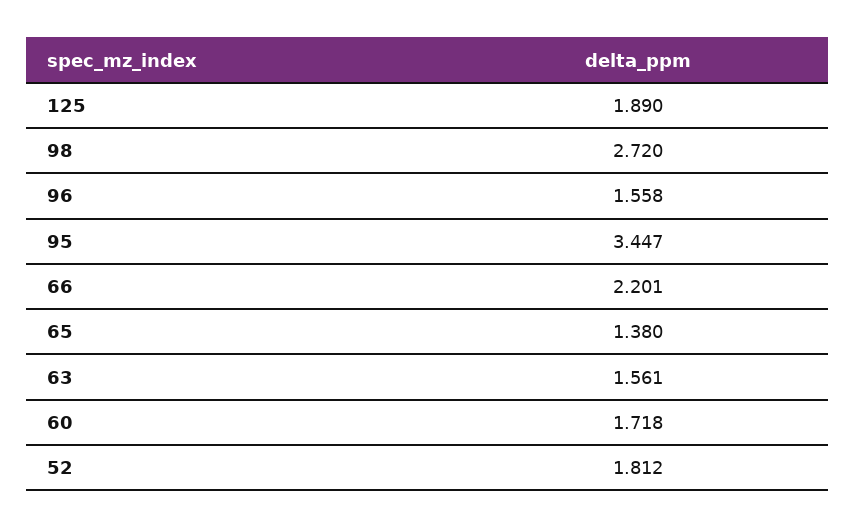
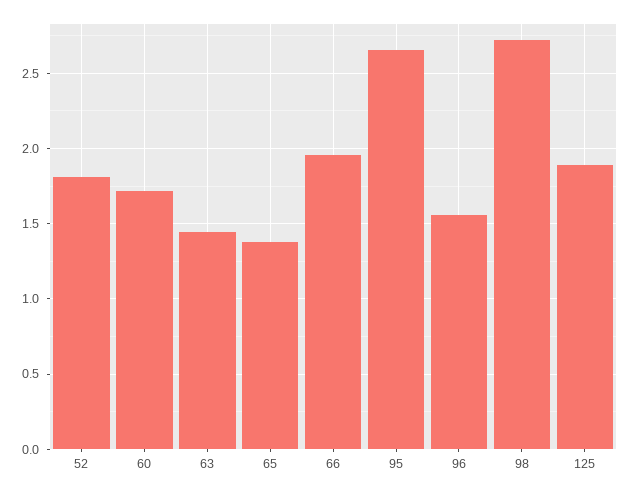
95: 3.447 -> 2.65
66: 2.201 -> 1.95
63: 1.561 -> 1.45

